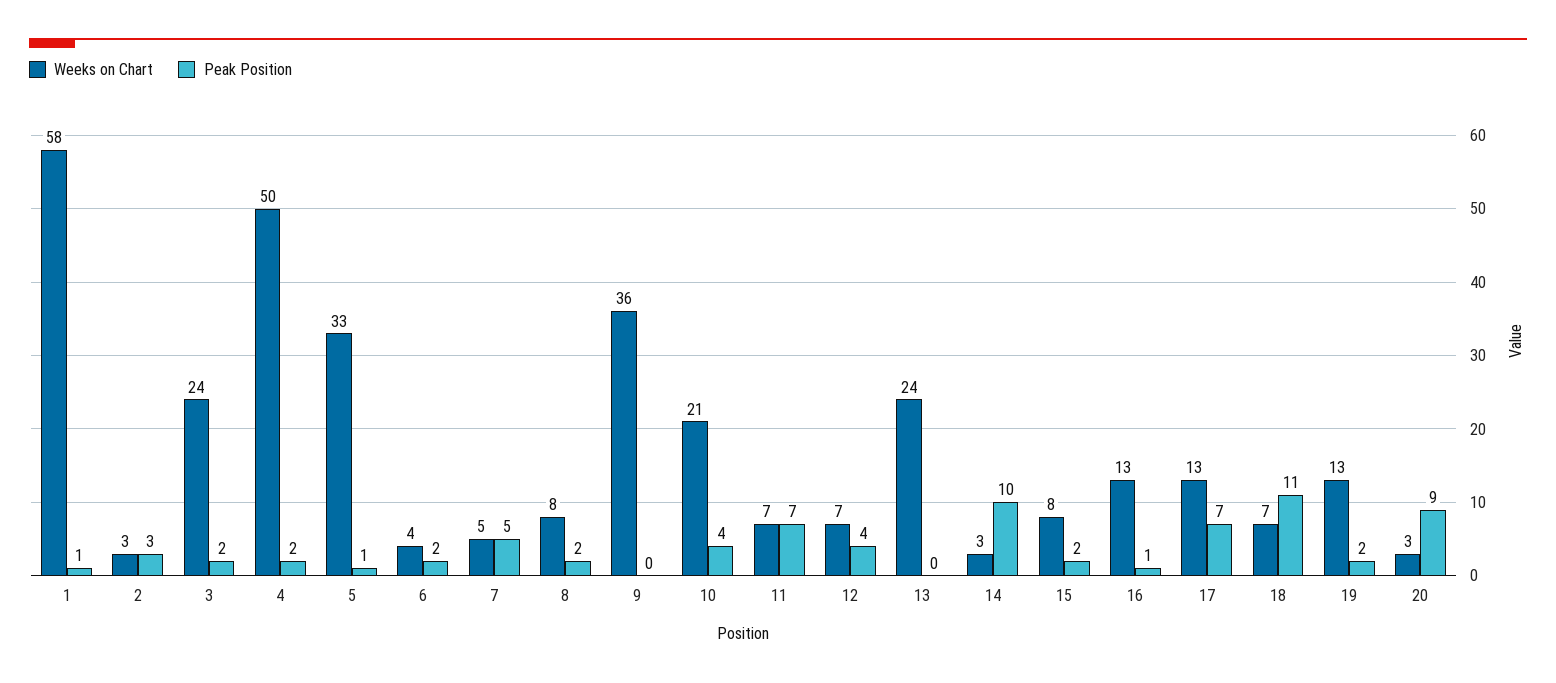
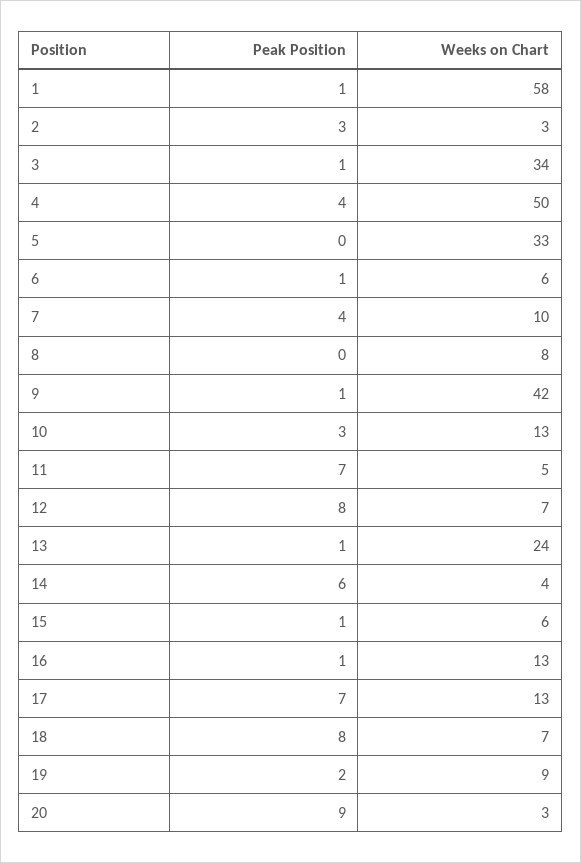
Weeks on Chart, 3: 24 -> 34
Peak Position, 3: 2 -> 1
Peak Position, 4: 2 -> 4
Peak Position, 5: 1 -> 0
Weeks on Chart, 6: 4 -> 6
Peak Position, 6: 2 -> 1
Weeks on Chart, 7: 5 -> 10
Peak Position, 7: 5 -> 4
Peak Position, 8: 2 -> 0
Weeks on Chart, 9: 36 -> 42
Peak Position, 9: 0 -> 1
Weeks on Chart, 10: 21 -> 13
Peak Position, 10: 4 -> 3
Weeks on Chart, 11: 7 -> 5
Peak Position, 12: 4 -> 8
Peak Position, 13: 0 -> 1
Weeks on Chart, 14: 3 -> 4
Peak Position, 14: 10 -> 6
Weeks on Chart, 15: 8 -> 6
Peak Position, 15: 2 -> 1
Peak Position, 18: 11 -> 8
Weeks on Chart, 19: 13 -> 9

